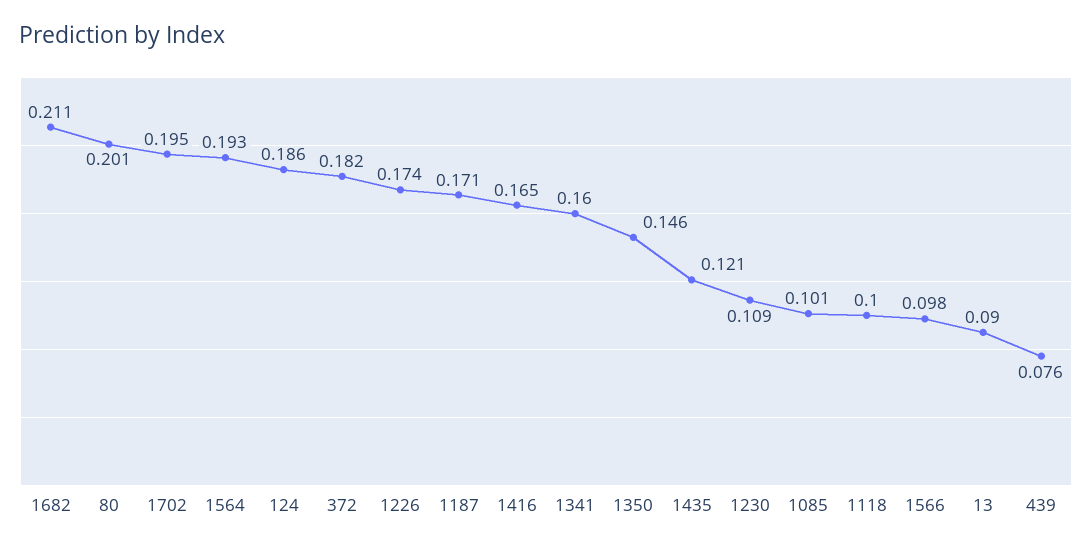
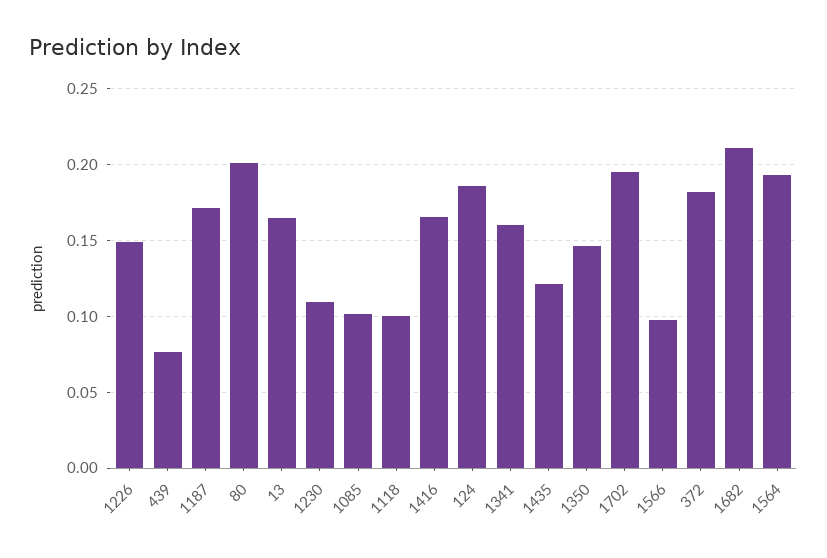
1226: 0.174 -> 0.15
13: 0.09 -> 0.165

